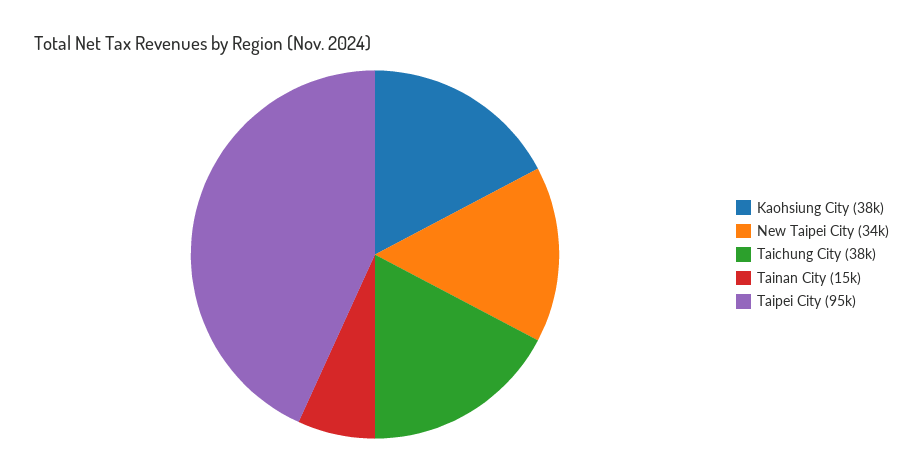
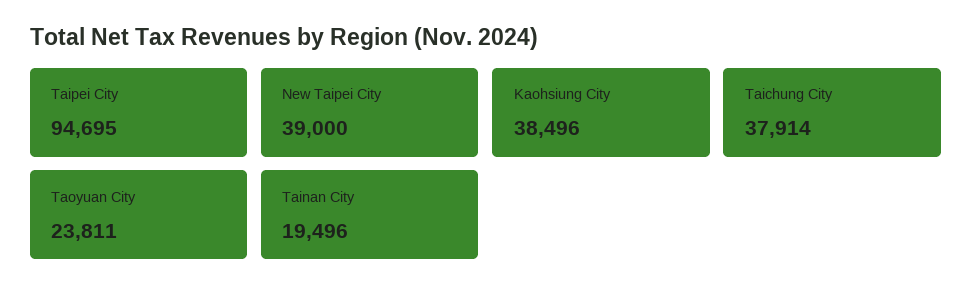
New Taipei City: 34000 -> 39000
Tainan City: 15000 -> 19496
Taoyuan City: none -> 23811

